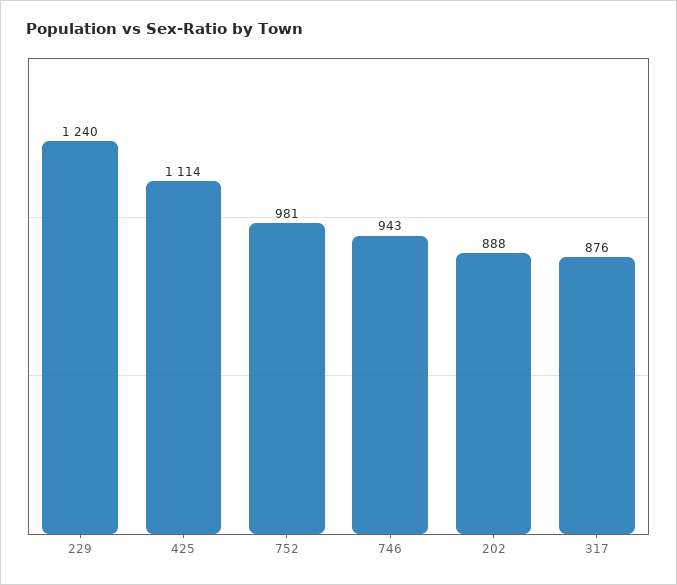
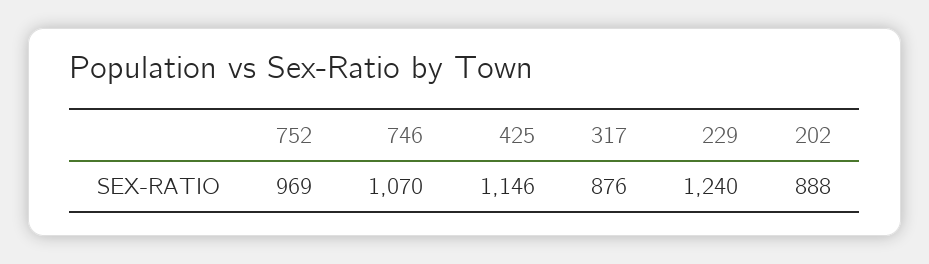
425: 1114 -> 1146
752: 981 -> 969
746: 943 -> 1070

